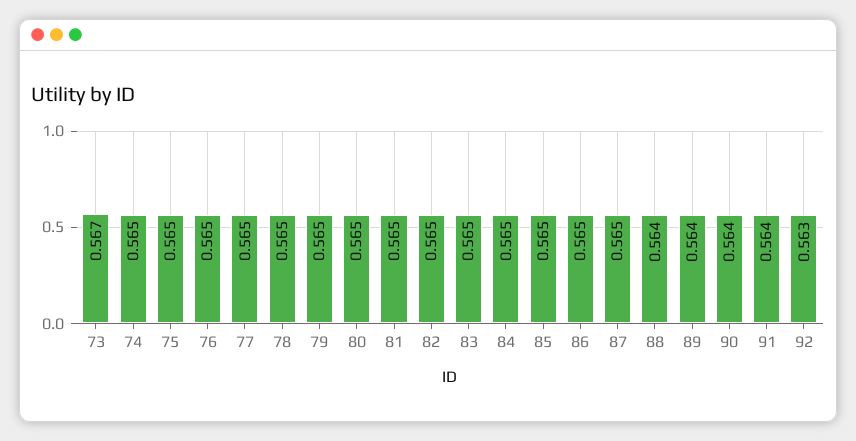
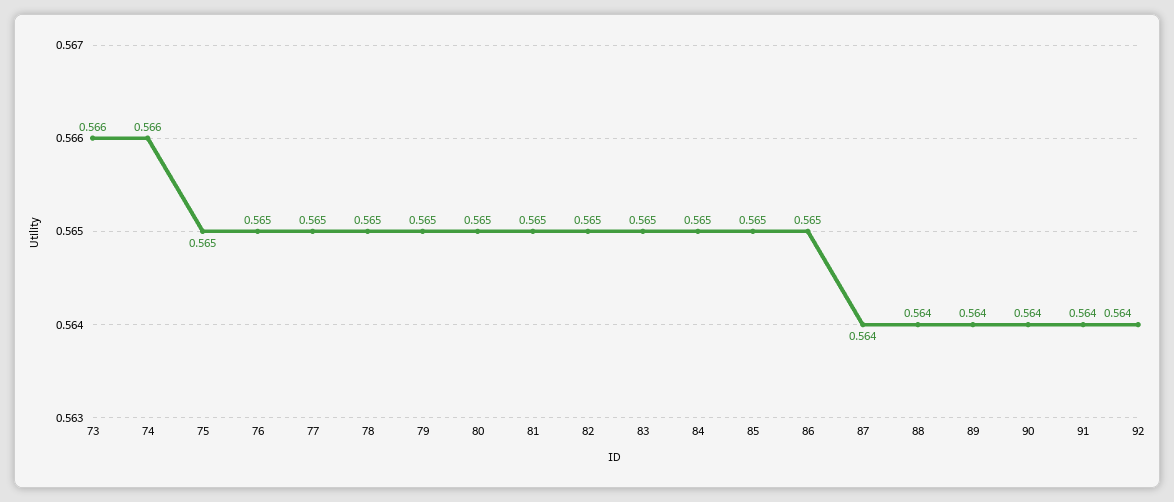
73: 0.567 -> 0.566
74: 0.565 -> 0.566
87: 0.565 -> 0.564
92: 0.563 -> 0.564

